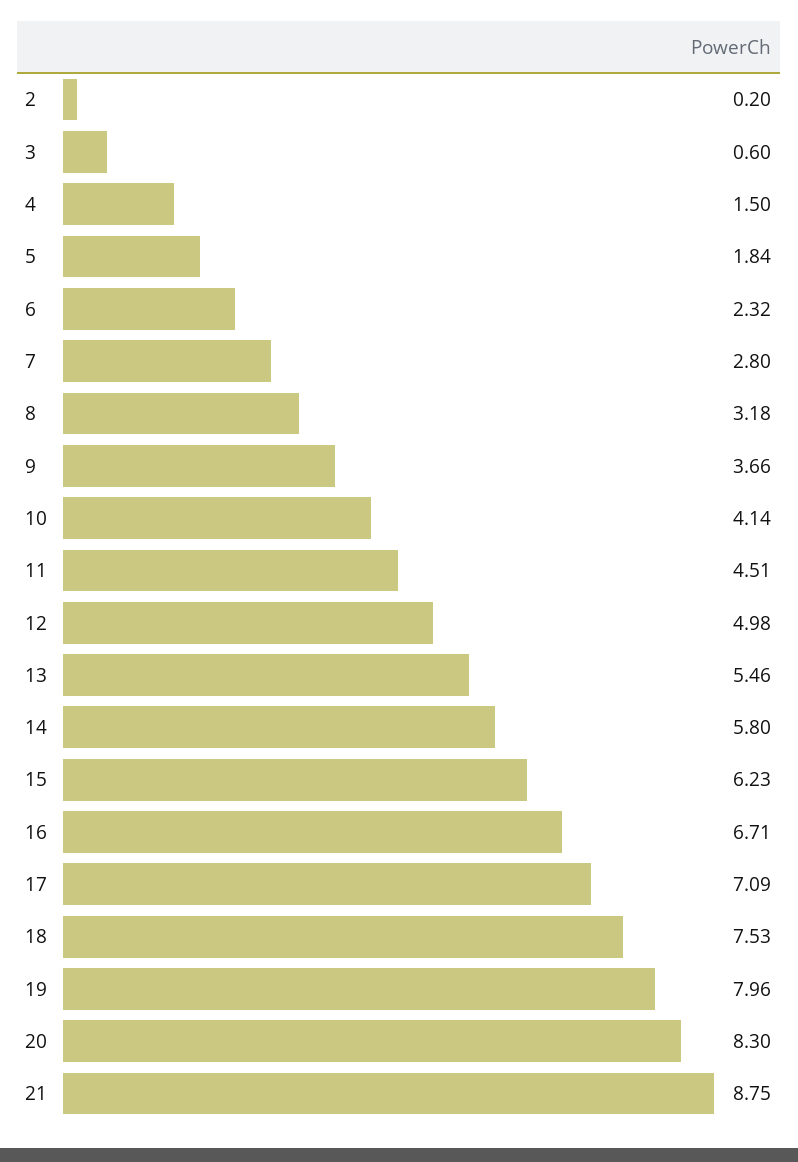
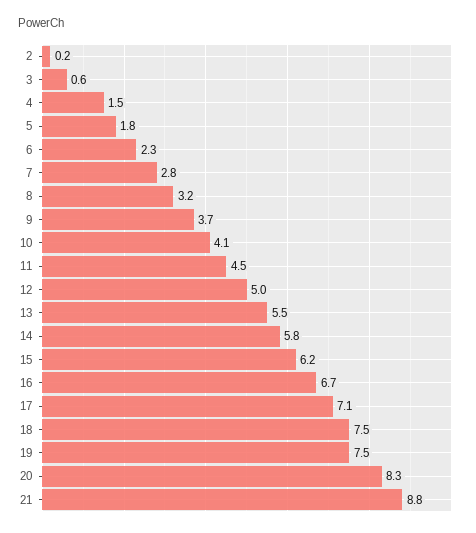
19: 7.96 -> 7.5

